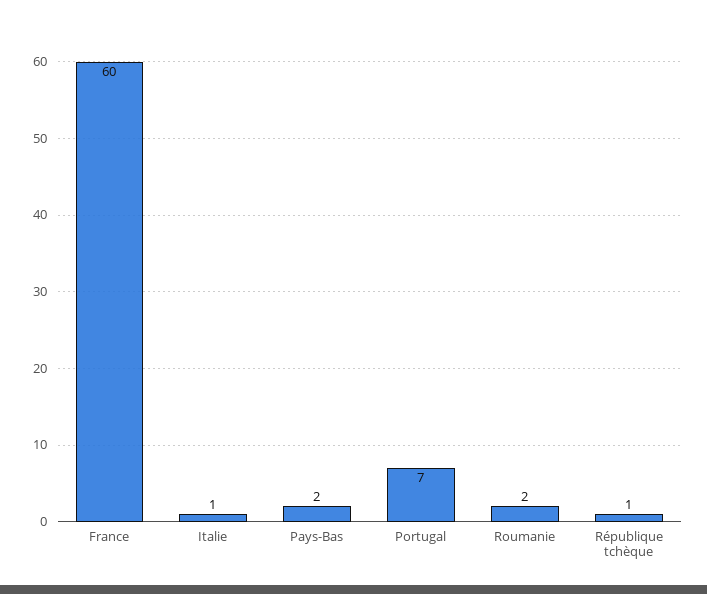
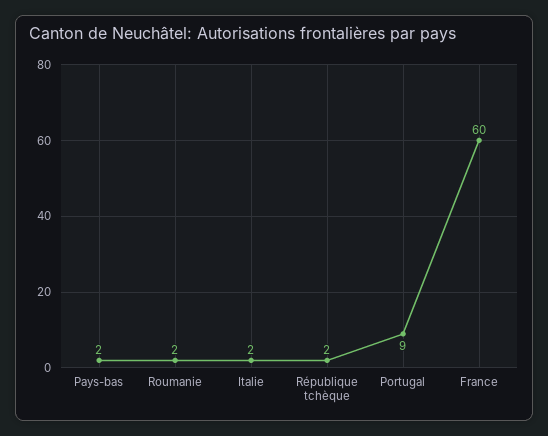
Italie: 1 -> 2
Portugal: 7 -> 9
République tchèque: 1 -> 2

